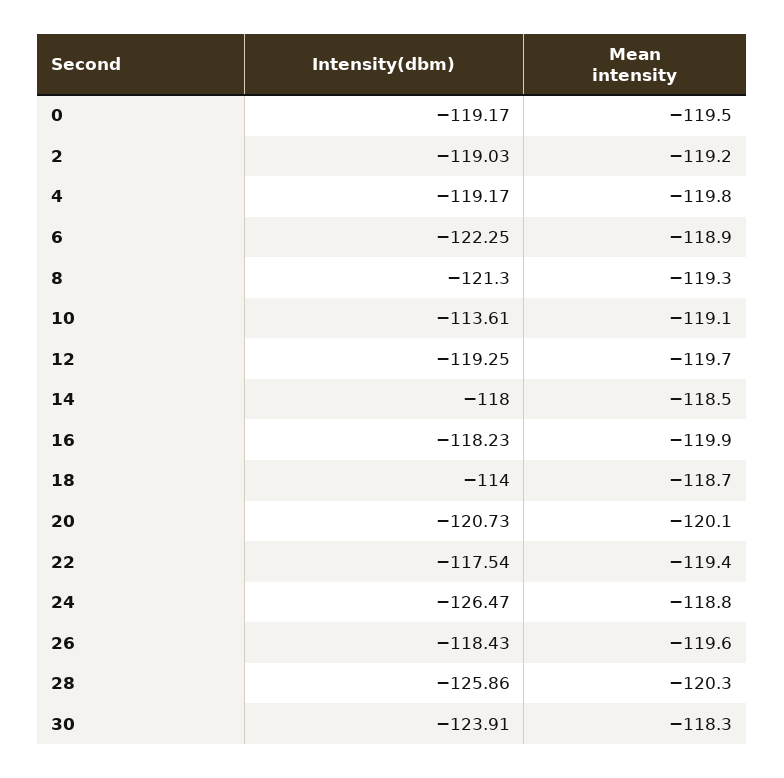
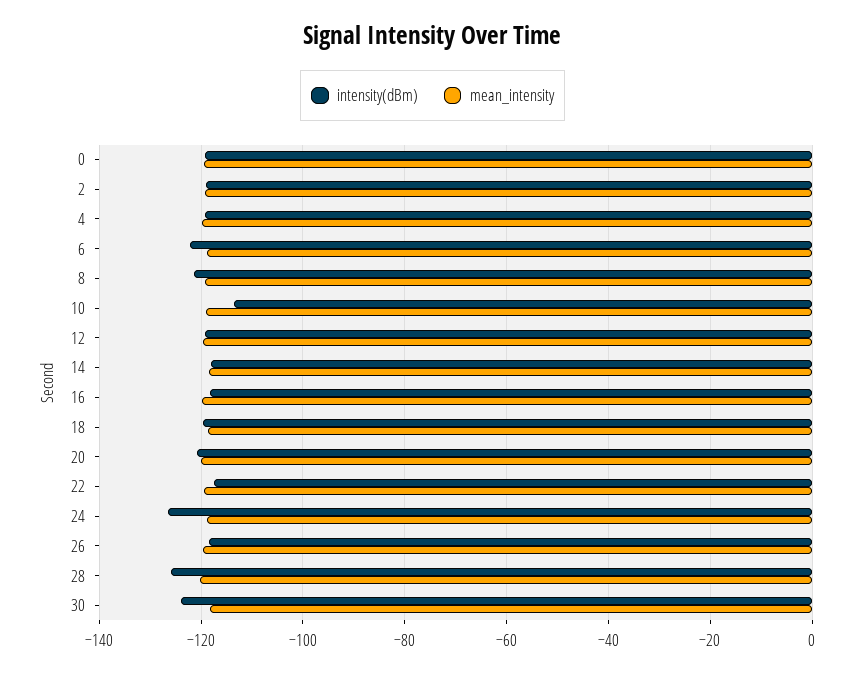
Intensity(dbm), 18: -114 -> -120

